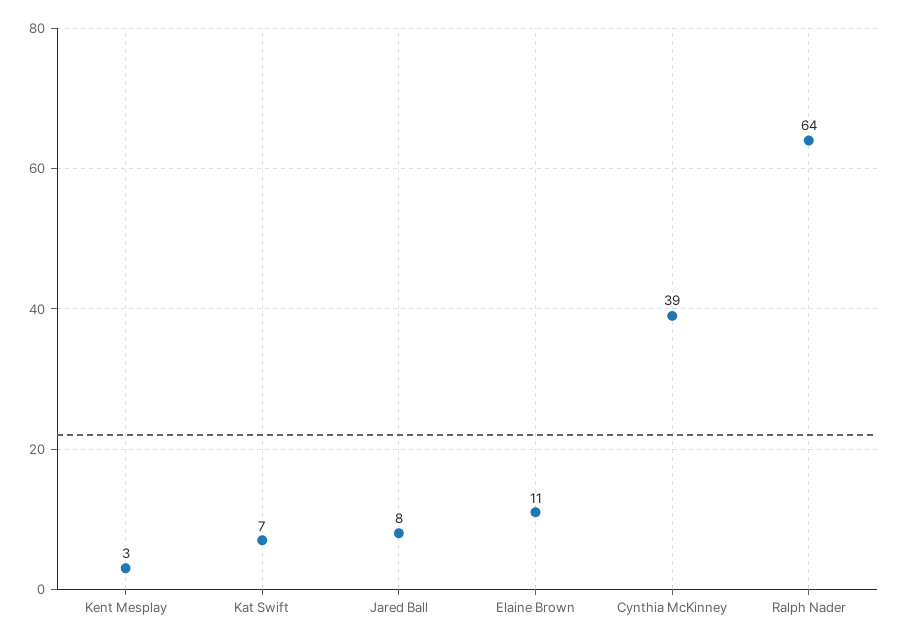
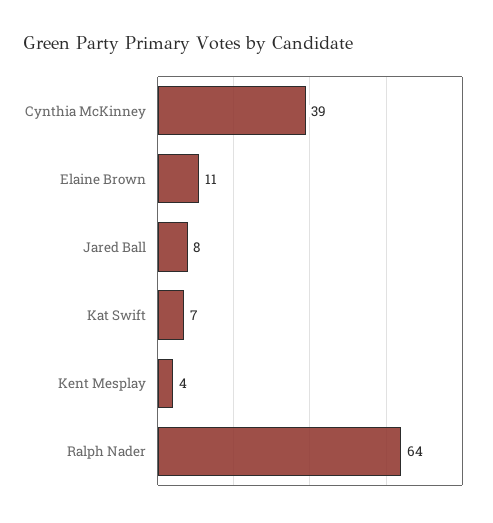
Kent Mesplay: 3 -> 4

